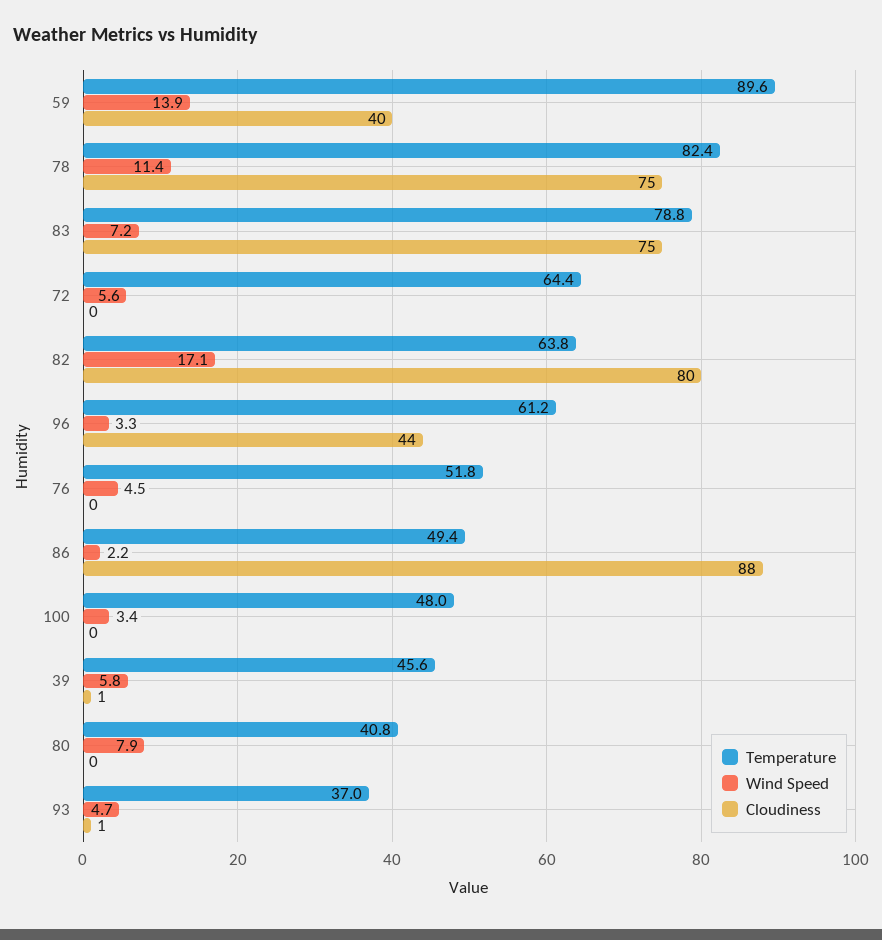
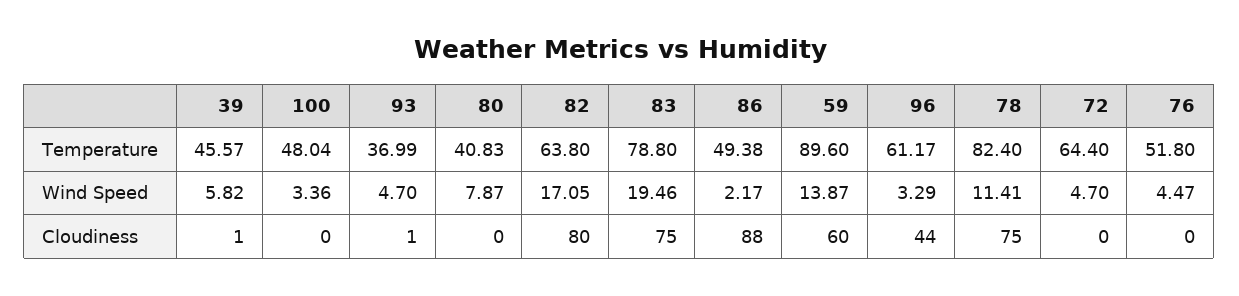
Cloudiness, 59: 40 -> 60
Wind Speed, 83: 7.2 -> 19.46
Wind Speed, 72: 5.6 -> 4.7

